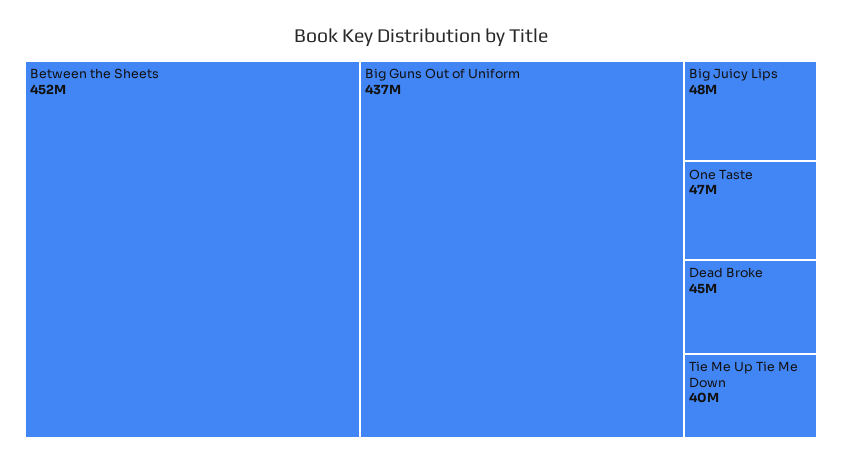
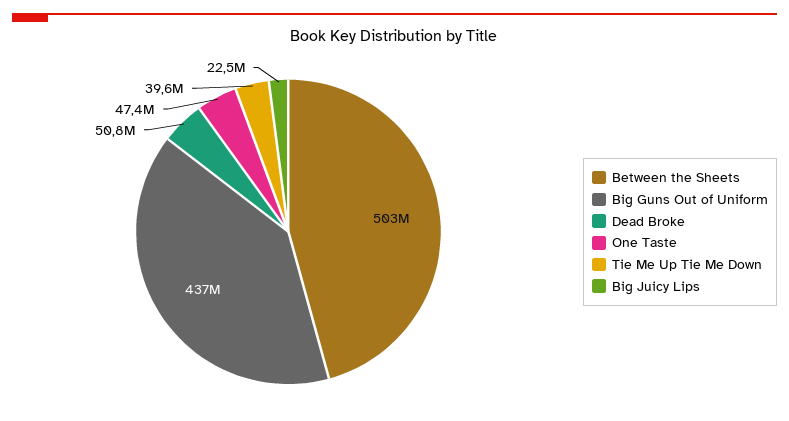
Between the Sheets: 452000000 -> 503000000
Big Juicy Lips: 48000000 -> 22500000
Dead Broke: 45000000 -> 50800000

